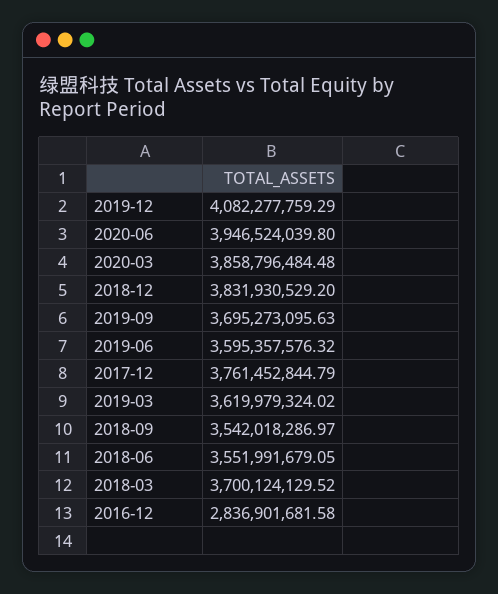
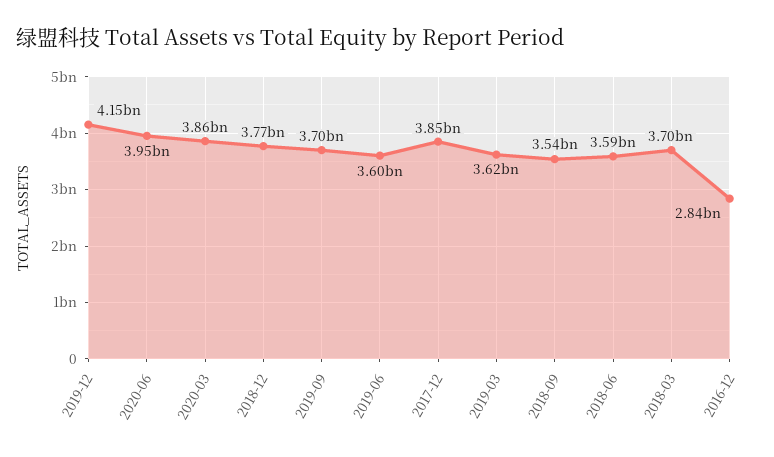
2019-12: 4082277759.29 -> 4150000000
2018-12: 3831930529.2 -> 3770000000
2017-12: 3761452844.79 -> 3850000000
2018-06: 3551991679.05 -> 3590000000

